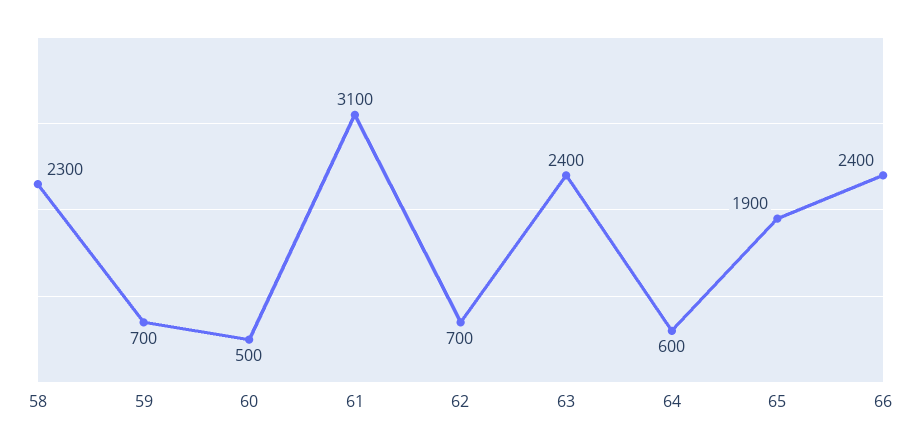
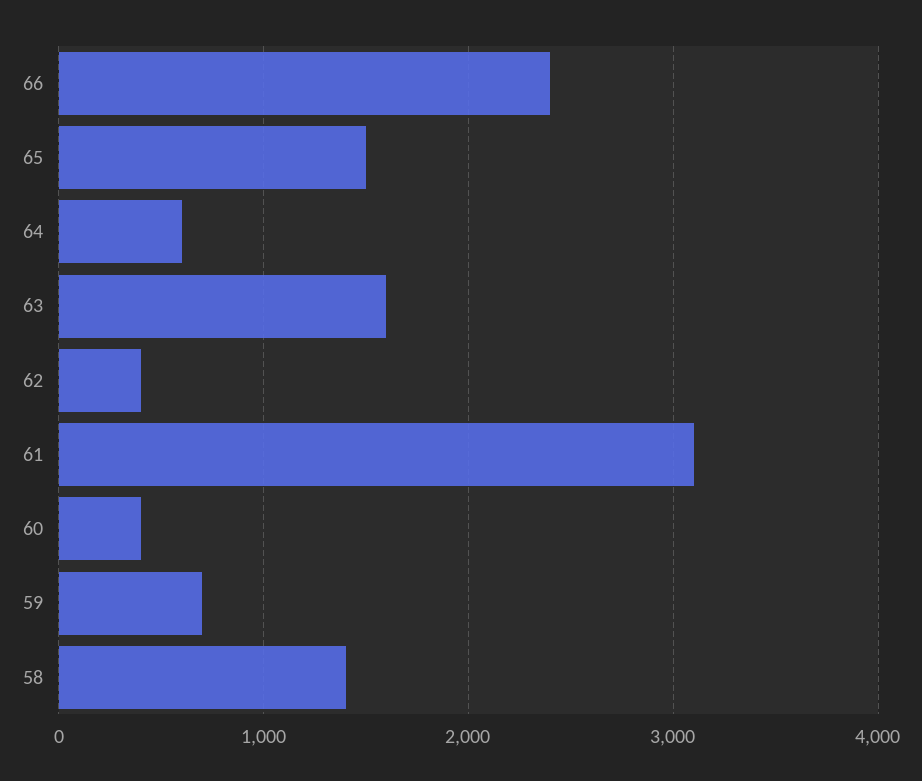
58: 2300 -> 1400
60: 500 -> 400
62: 700 -> 400
63: 2400 -> 1600
65: 1900 -> 1500

